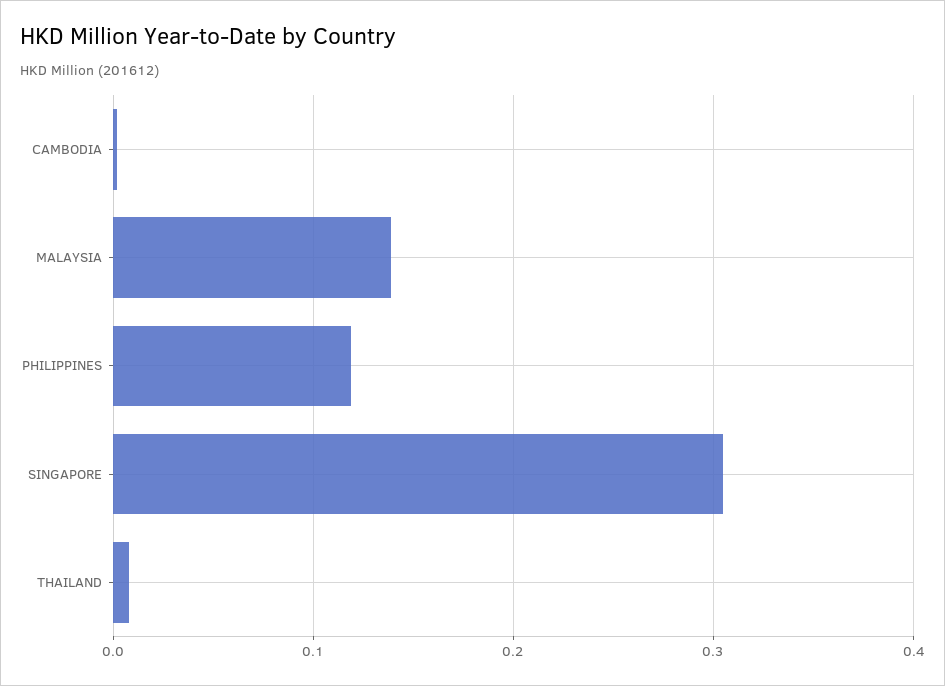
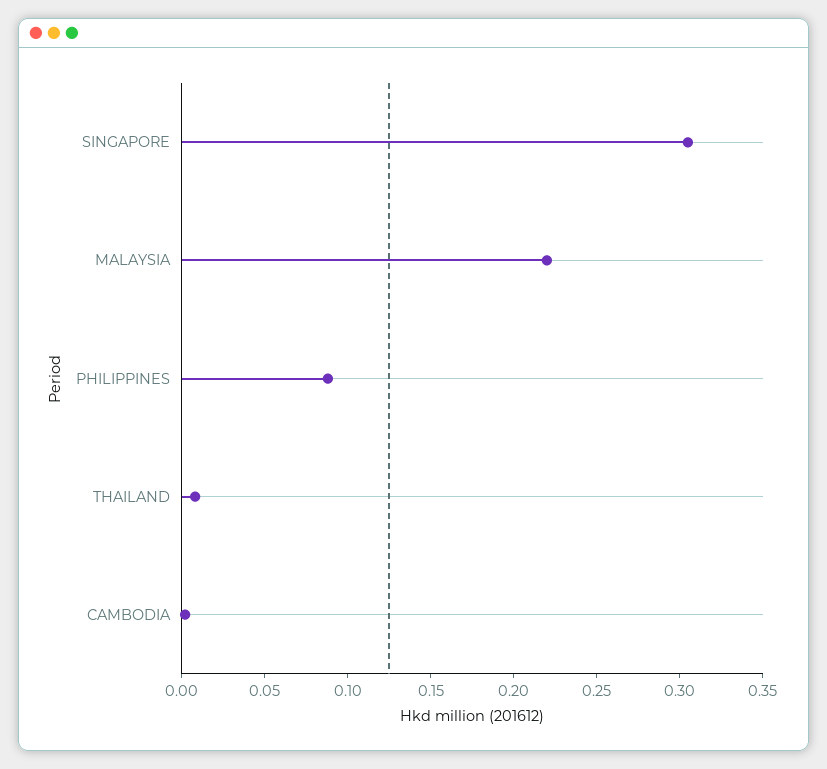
MALAYSIA: 0.14 -> 0.22
PHILIPPINES: 0.12 -> 0.09

